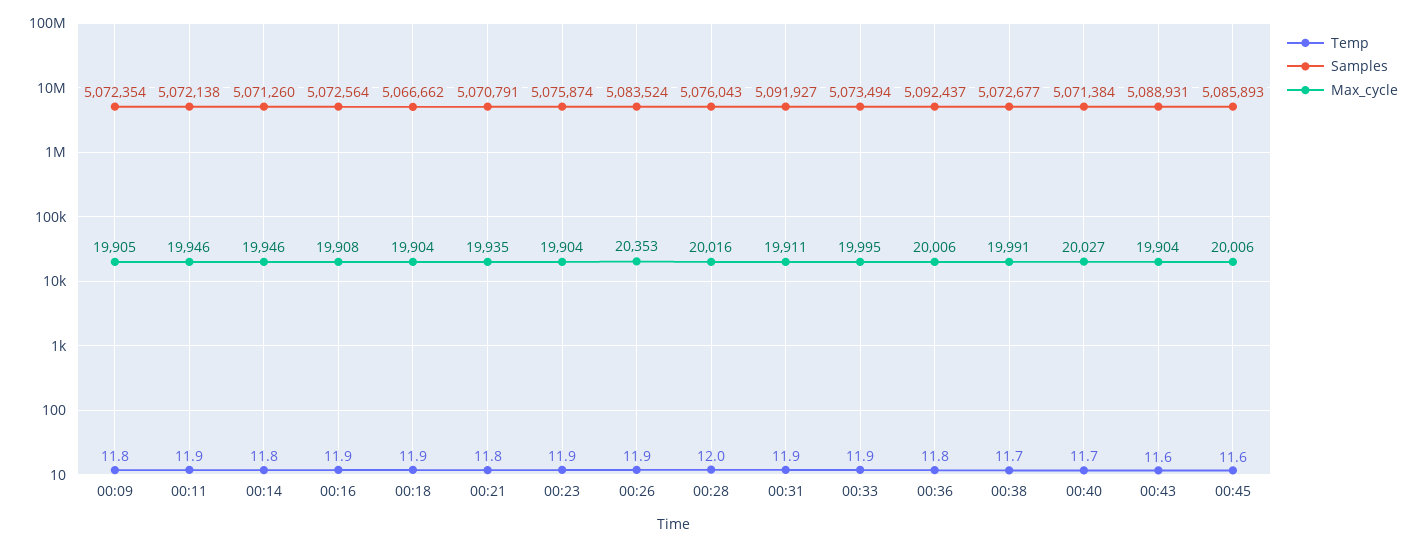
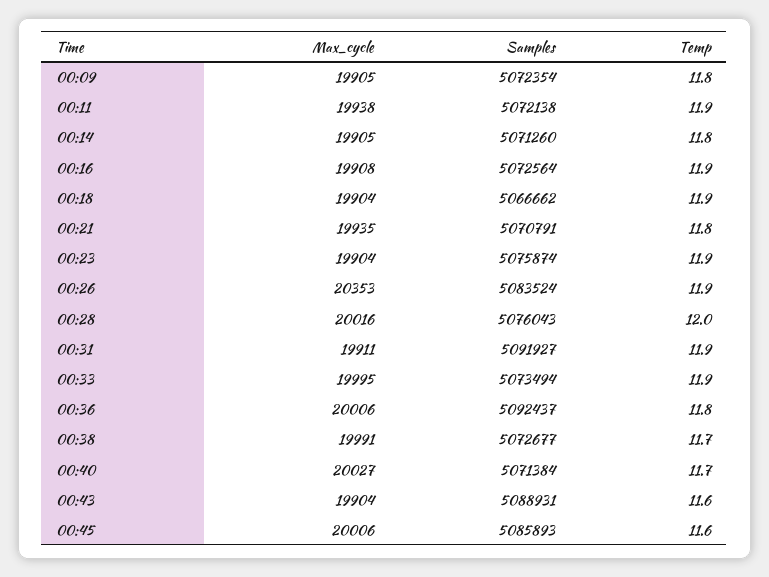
Max_cycle, 00:11: 19946 -> 19938
Max_cycle, 00:14: 19946 -> 19905

